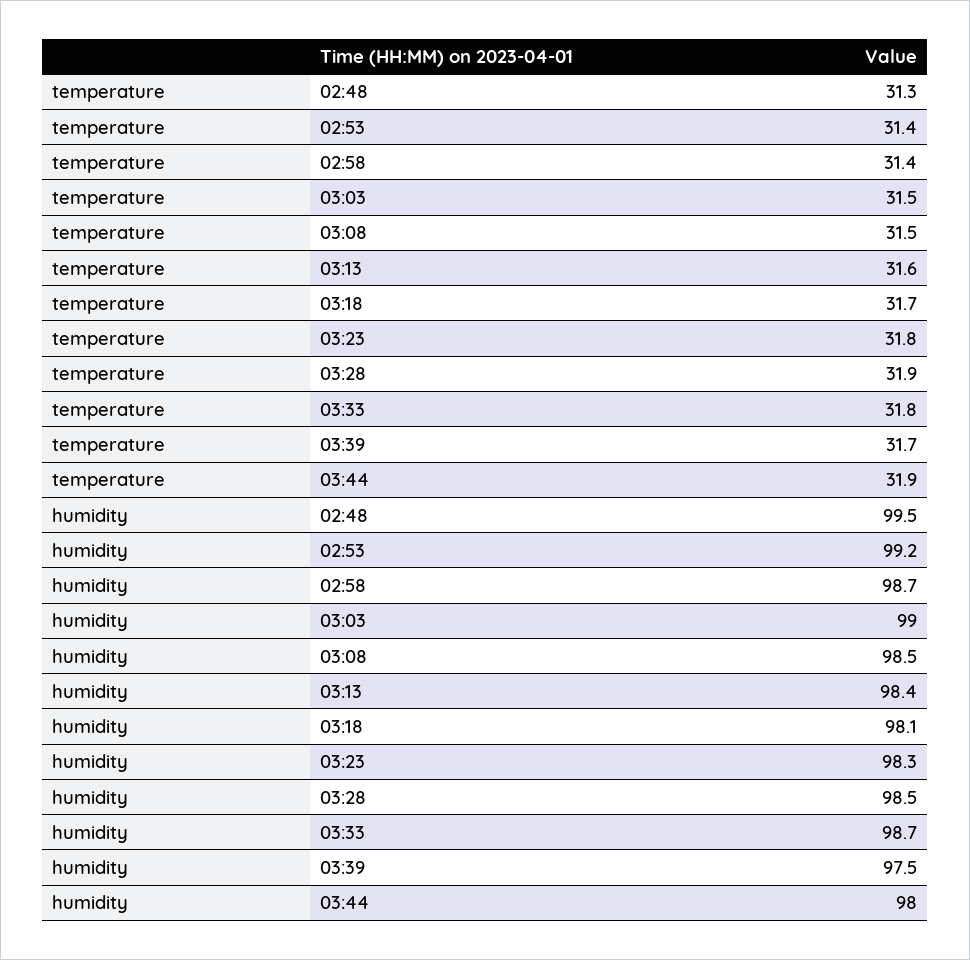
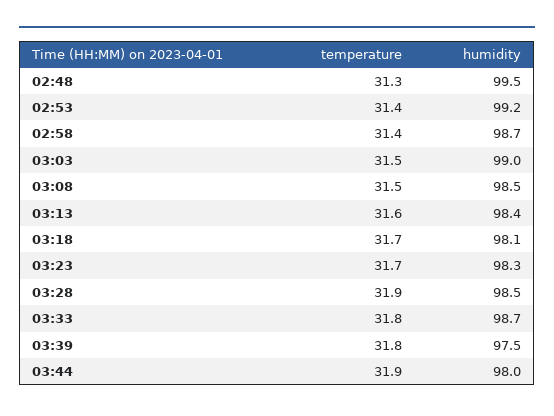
temperature, 03:23: 31.8 -> 31.7
temperature, 03:39: 31.7 -> 31.8

